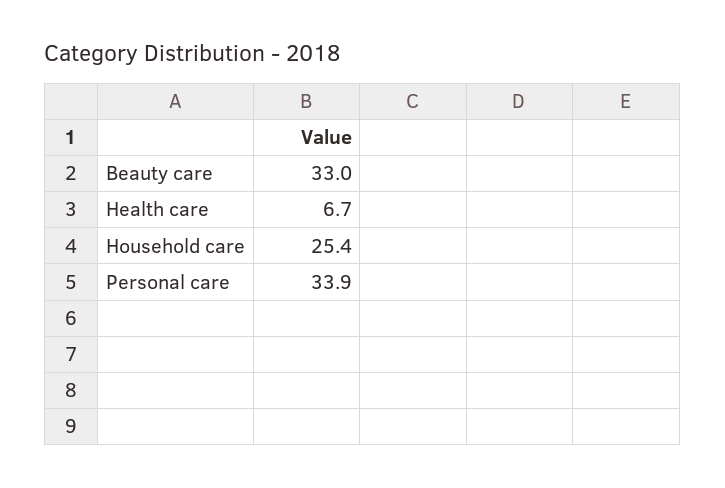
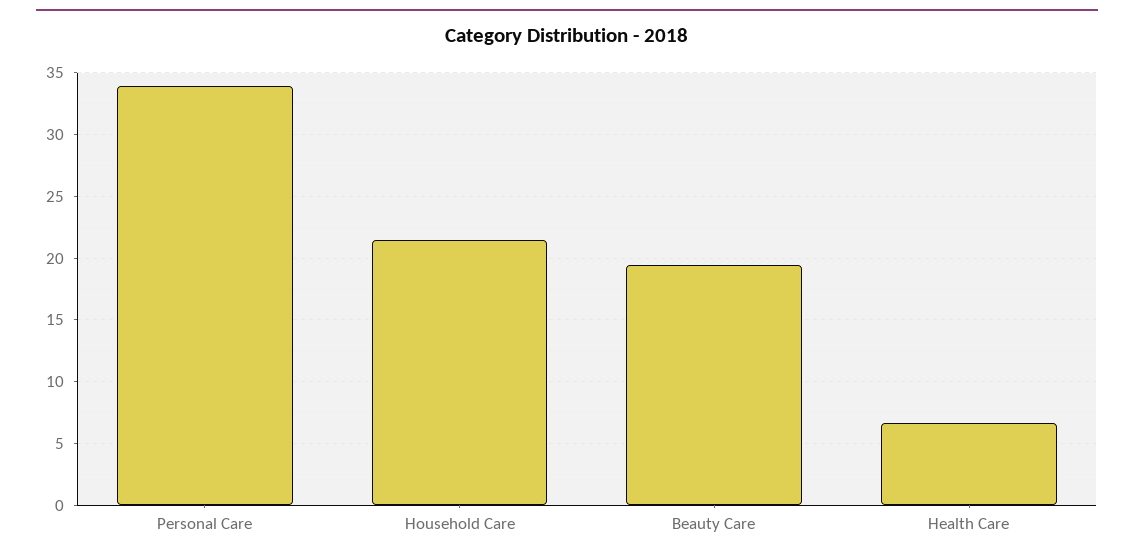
Beauty care: 33 -> 19.5
Household care: 25.4 -> 21.5

